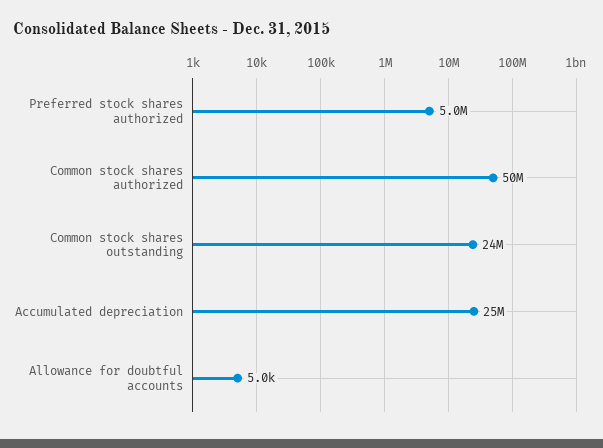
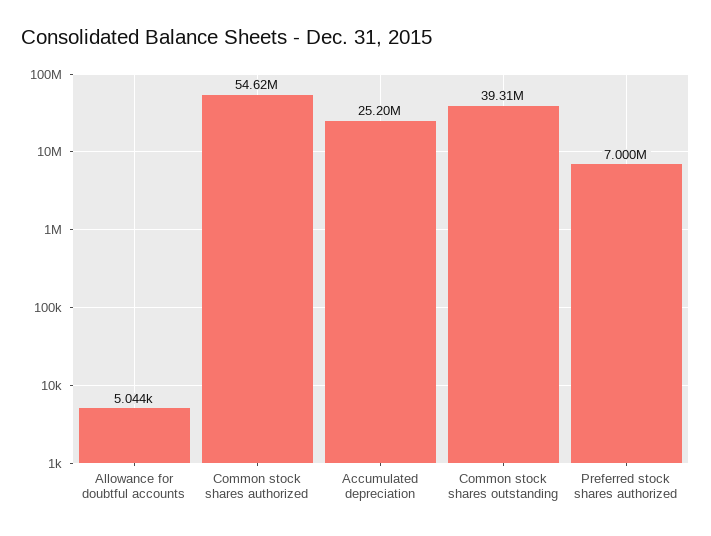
Preferred stock shares authorized: 5000000 -> 7000000
Common stock shares authorized: 50000000 -> 54620000
Common stock shares outstanding: 24000000 -> 39310000

